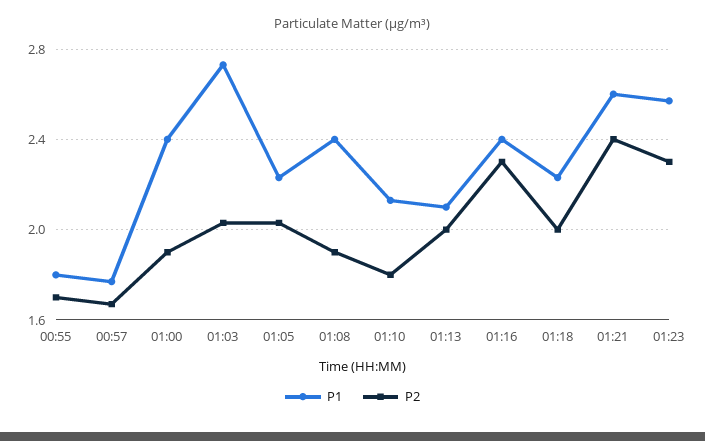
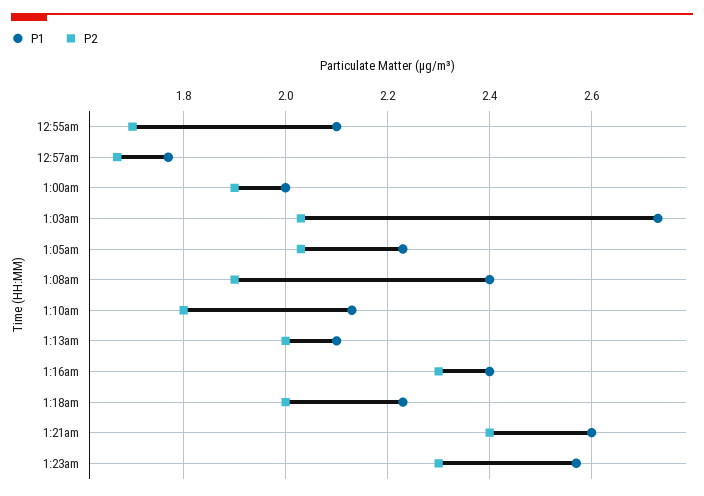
P1, 00:55: 1.8 -> 2.1
P1, 01:00: 2.4 -> 2

